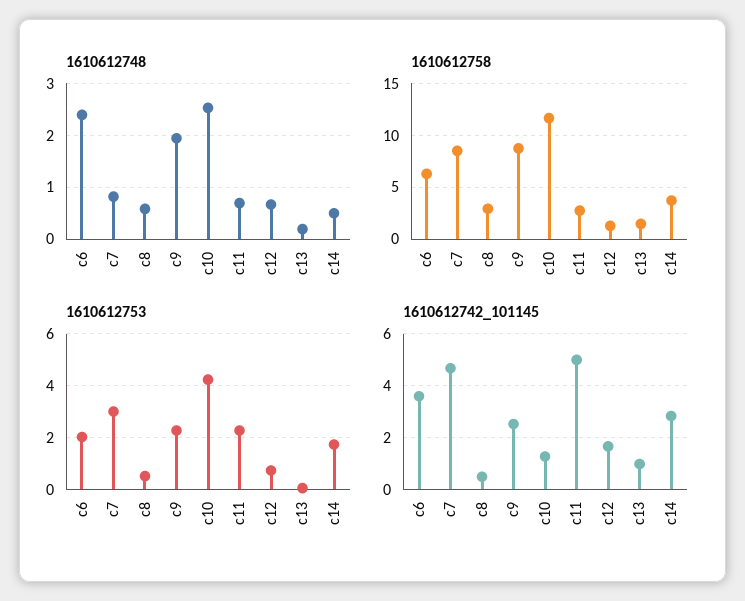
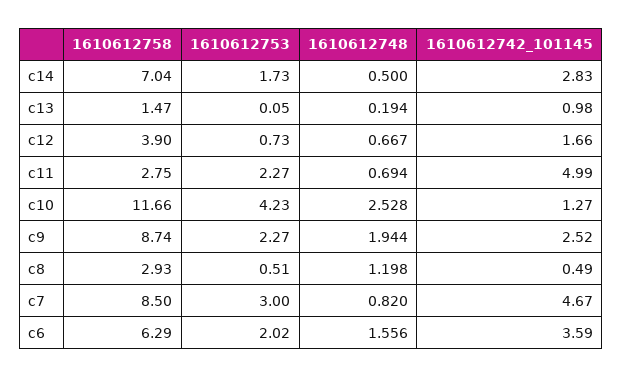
1610612748, c6: 2.4 -> 1.556
1610612748, c8: 0.6 -> 1.198
1610612758, c12: 1 -> 3.9
1610612758, c14: 4 -> 7.04

